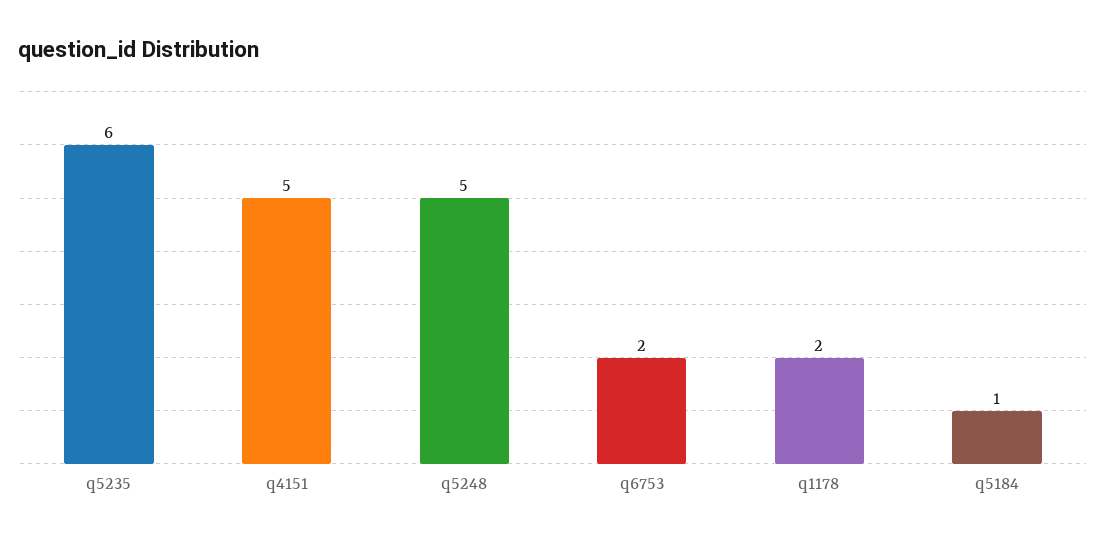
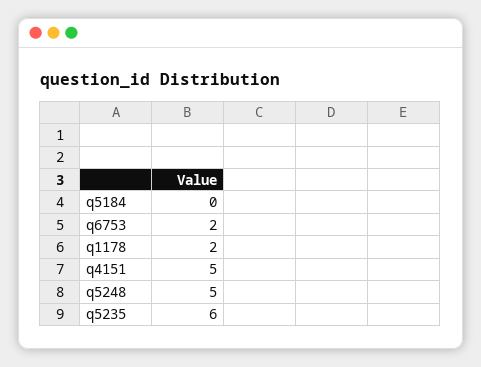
q5184: 1 -> 0

